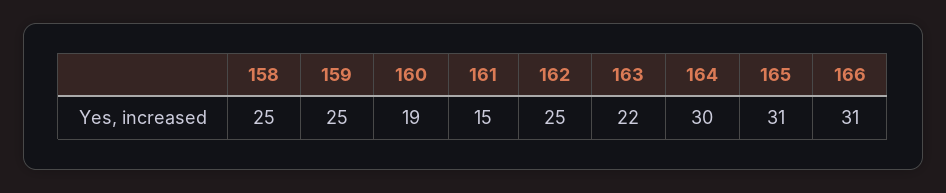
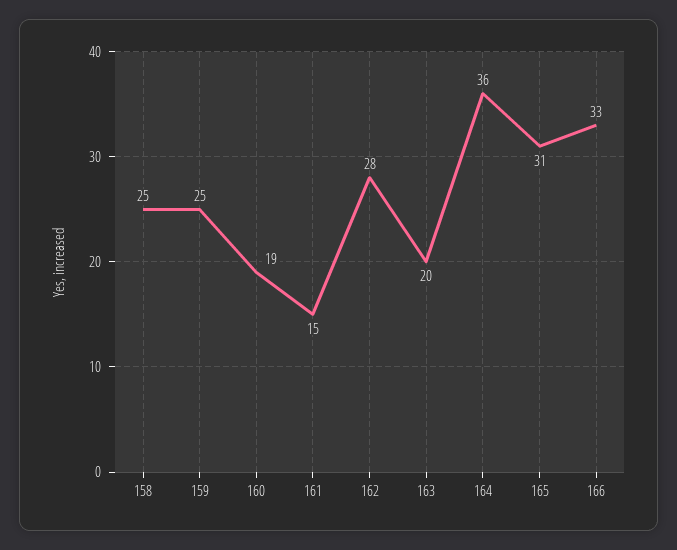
162: 25 -> 28
163: 22 -> 20
164: 30 -> 36
166: 31 -> 33

